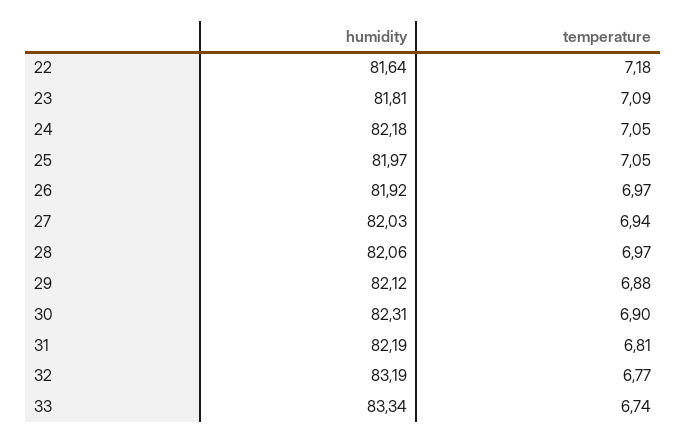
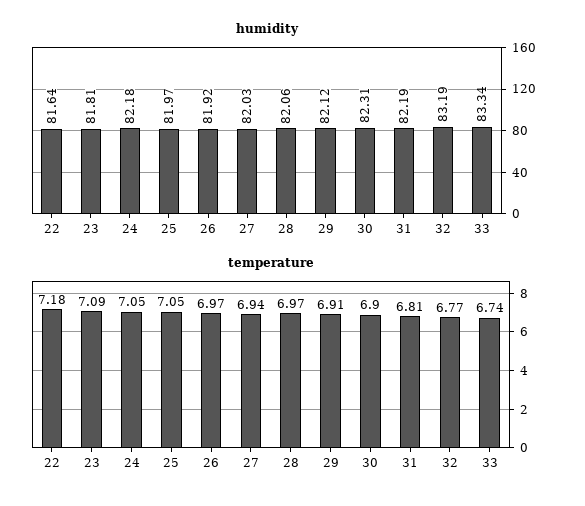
temperature, 29: 6.88 -> 6.91

